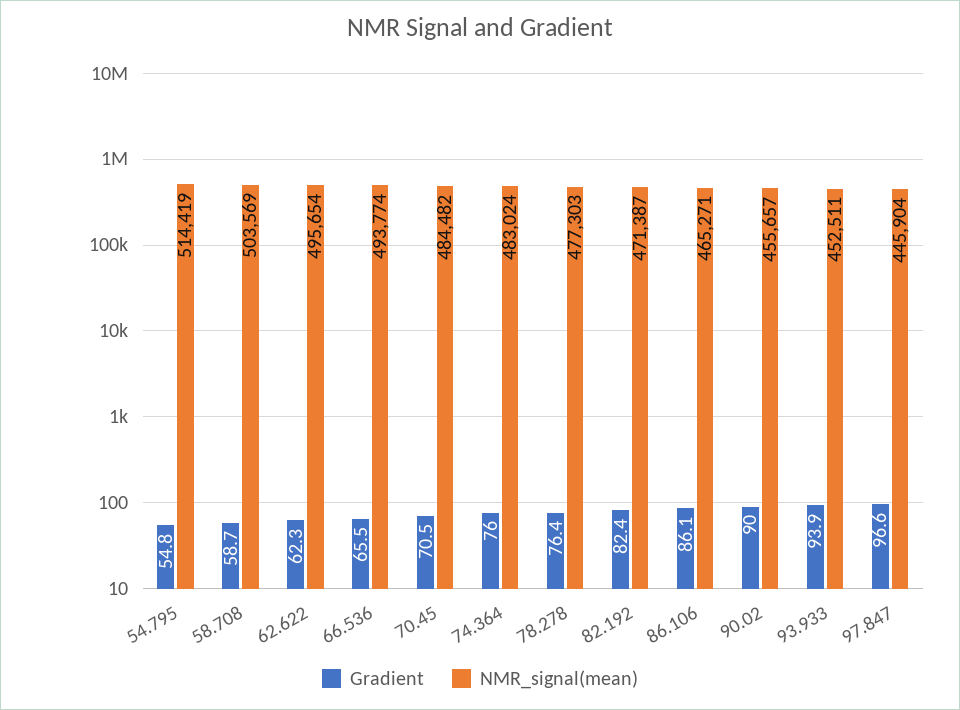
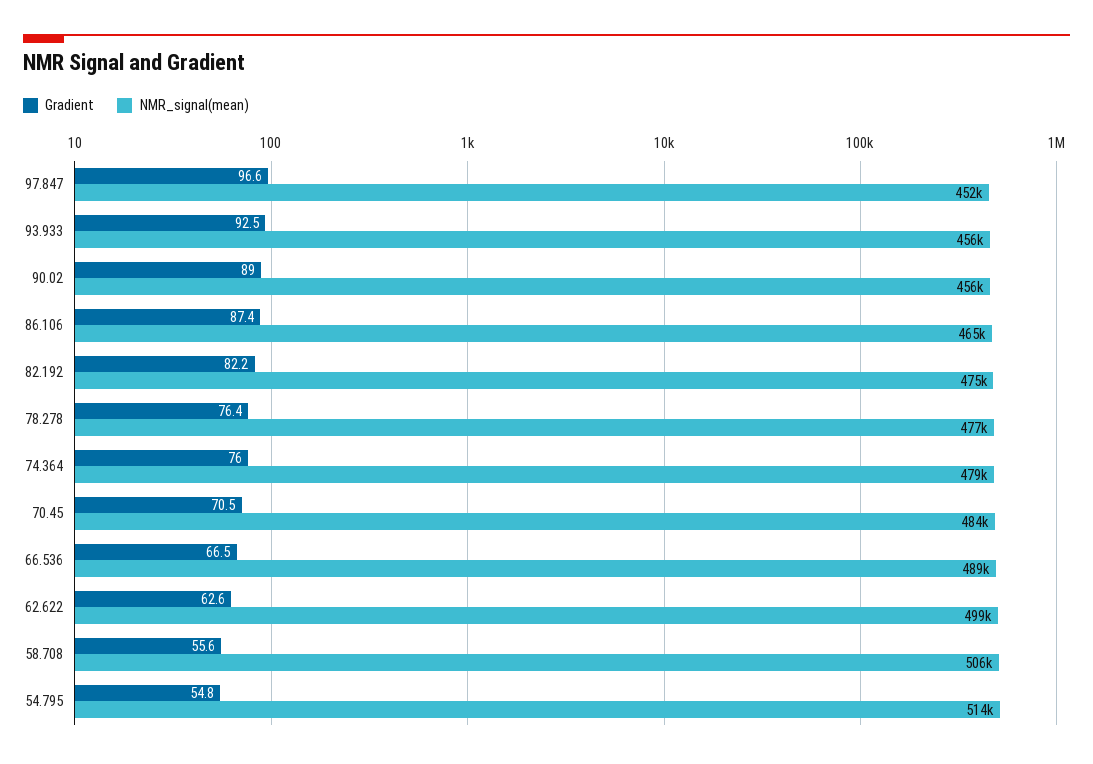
Gradient, 58.708: 58.7 -> 55.6
NMR_signal(mean), 58.708: 503569 -> 506000
Gradient, 62.622: 62.3 -> 62.6
NMR_signal(mean), 62.622: 495654 -> 499000
Gradient, 66.536: 65.5 -> 66.5
NMR_signal(mean), 66.536: 493774 -> 489000
NMR_signal(mean), 74.364: 483024 -> 479000
Gradient, 82.192: 82.4 -> 82.2
NMR_signal(mean), 82.192: 471387 -> 475000
Gradient, 86.106: 86.1 -> 87.4
Gradient, 90.02: 90 -> 89
Gradient, 93.933: 93.9 -> 92.5
NMR_signal(mean), 93.933: 452511 -> 456000
NMR_signal(mean), 97.847: 445904 -> 452000

